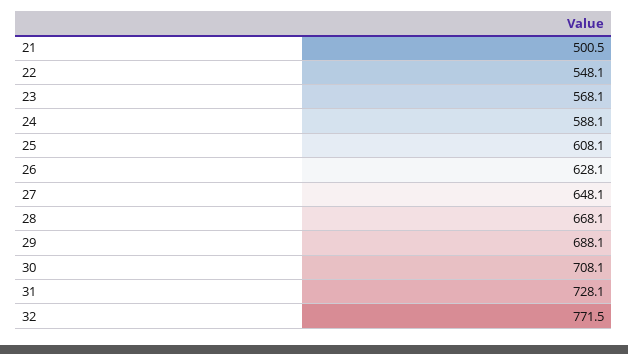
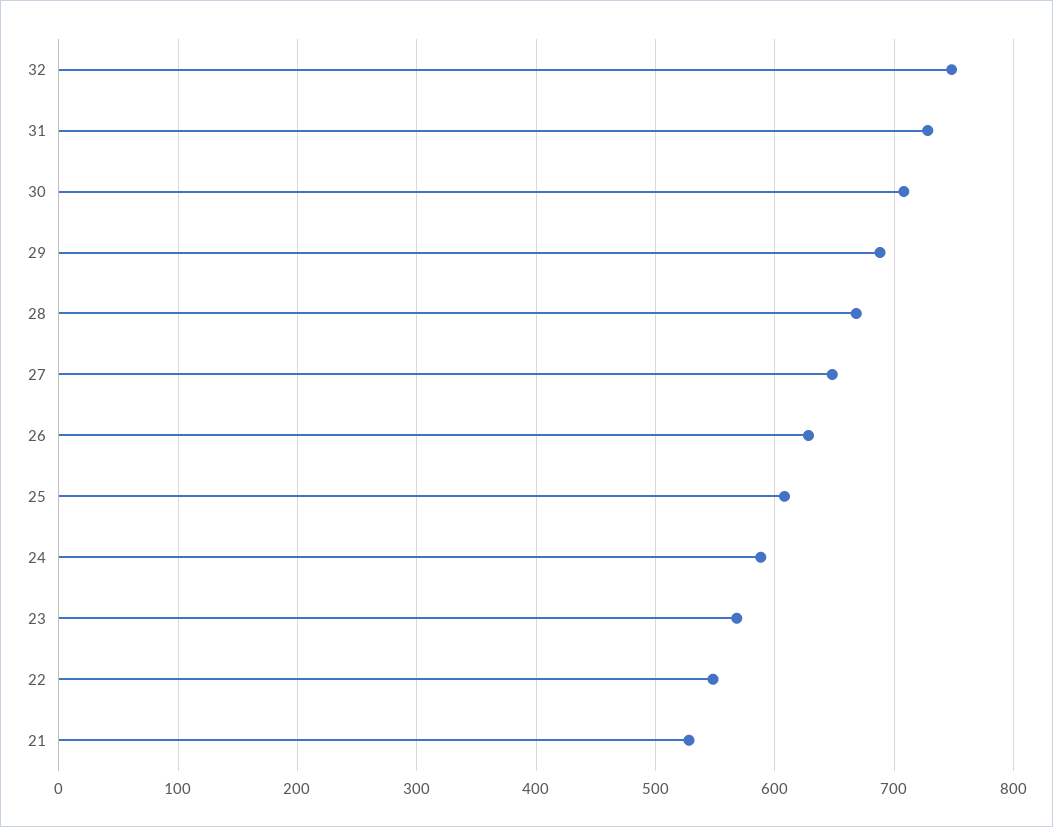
21: 500.5 -> 530
32: 771.5 -> 750

